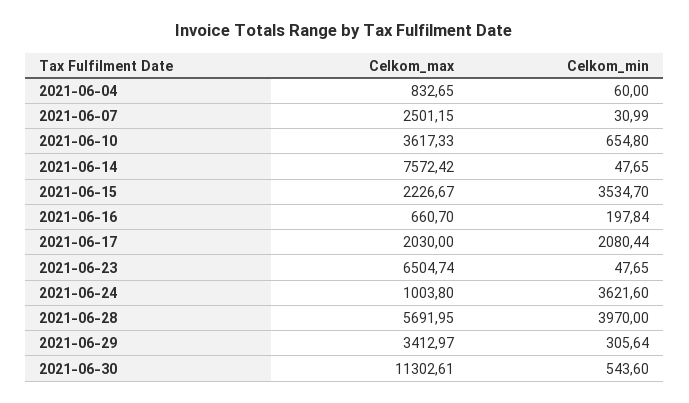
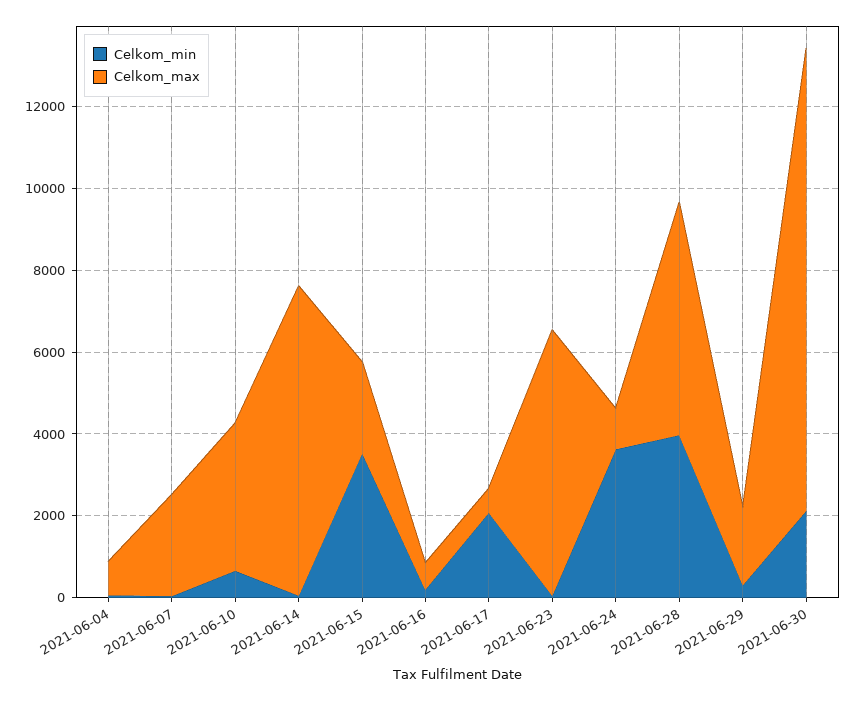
Celkom_max, 2021-06-17: 2030 -> 500
Celkom_max, 2021-06-29: 3412.97 -> 2000
Celkom_min, 2021-06-30: 543.6 -> 2000

